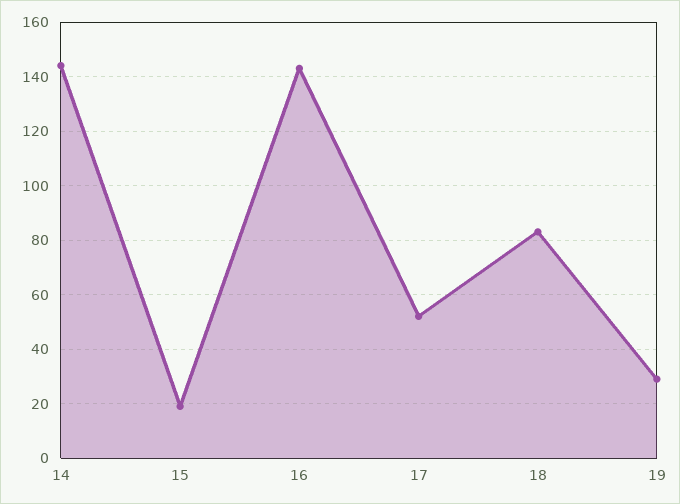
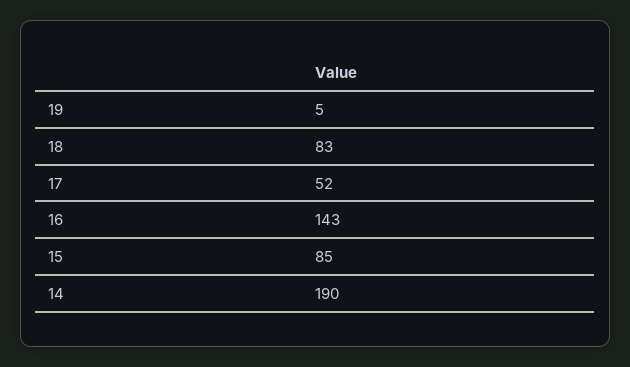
14: 145 -> 190
15: 20 -> 85
19: 30 -> 5

